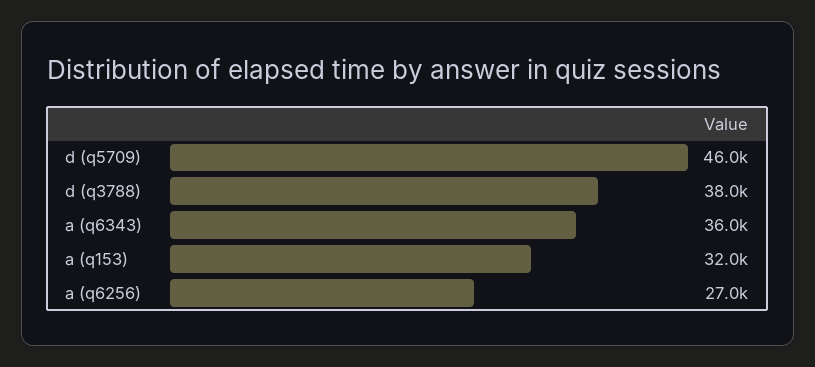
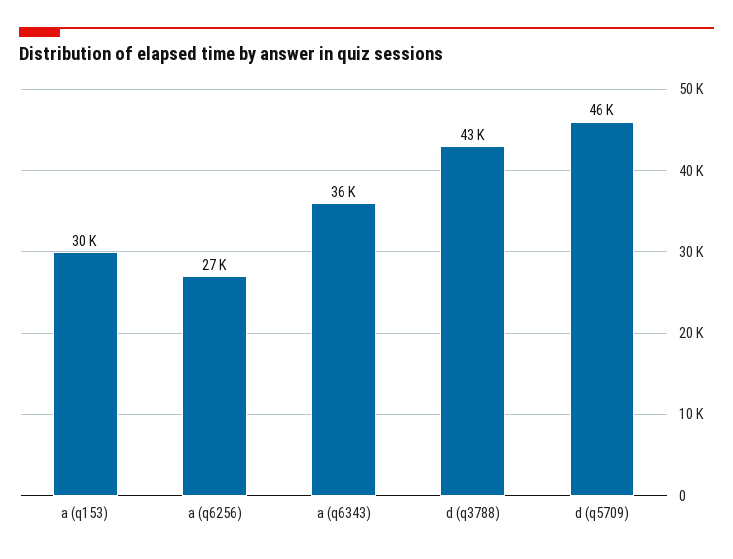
d (q3788): 38000 -> 43000
a (q153): 32000 -> 30000

